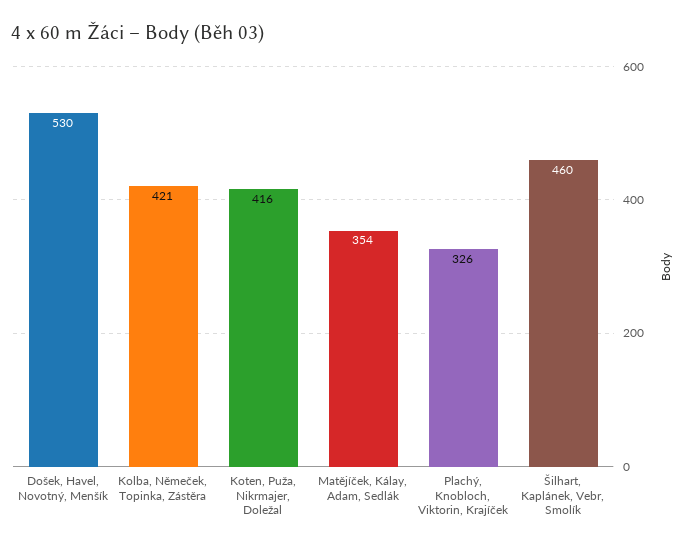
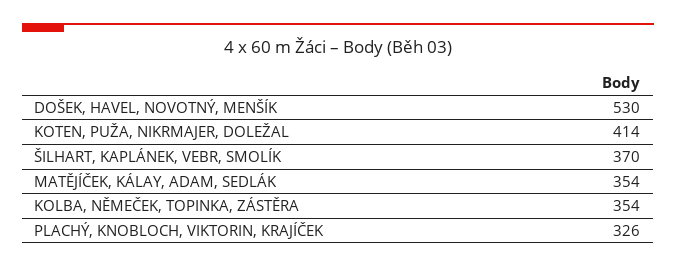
Kolba, Němeček, Topinka, Zástěra: 421 -> 354
Koten, Puža, Nikrmajer, Doležal: 416 -> 414
Šilhart, Kaplánek, Vebr, Smolík: 460 -> 370

